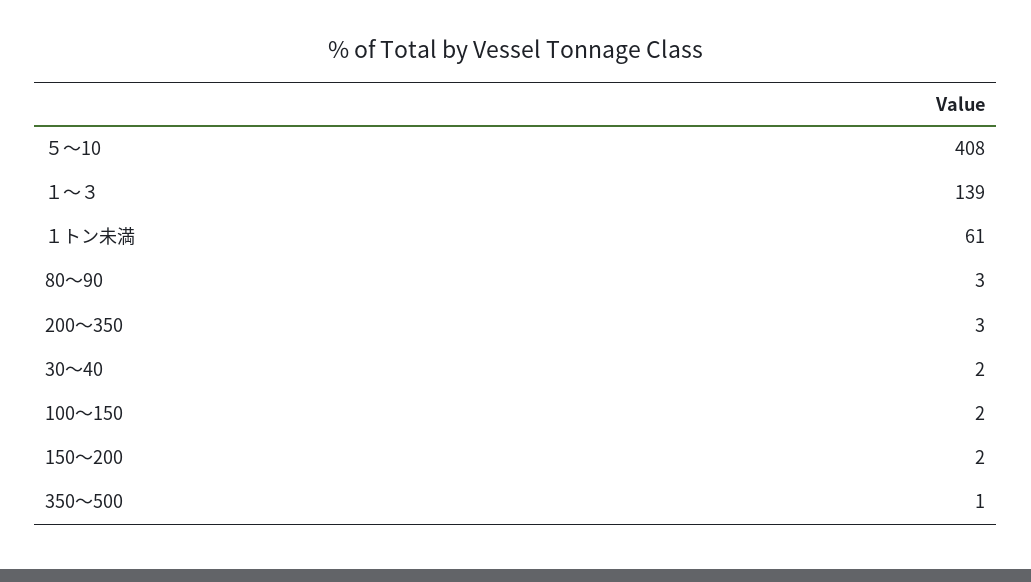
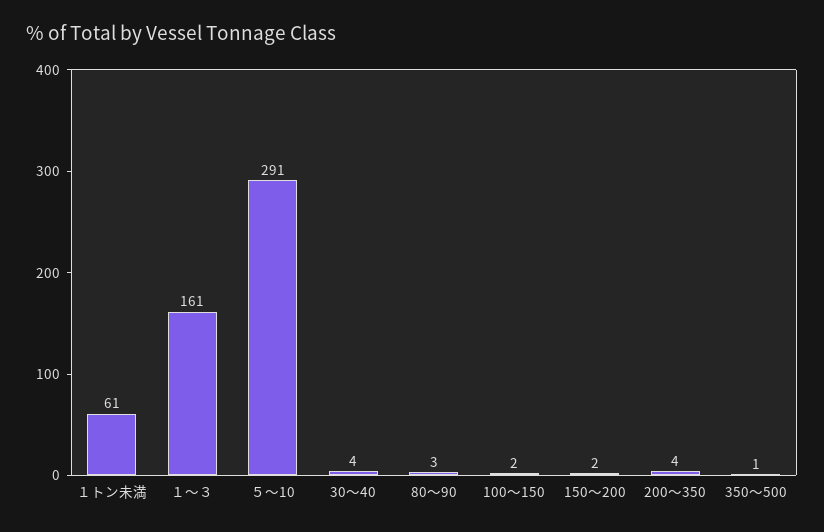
５～10: 408 -> 291
１～３: 139 -> 161
200～350: 3 -> 4
30～40: 2 -> 4

